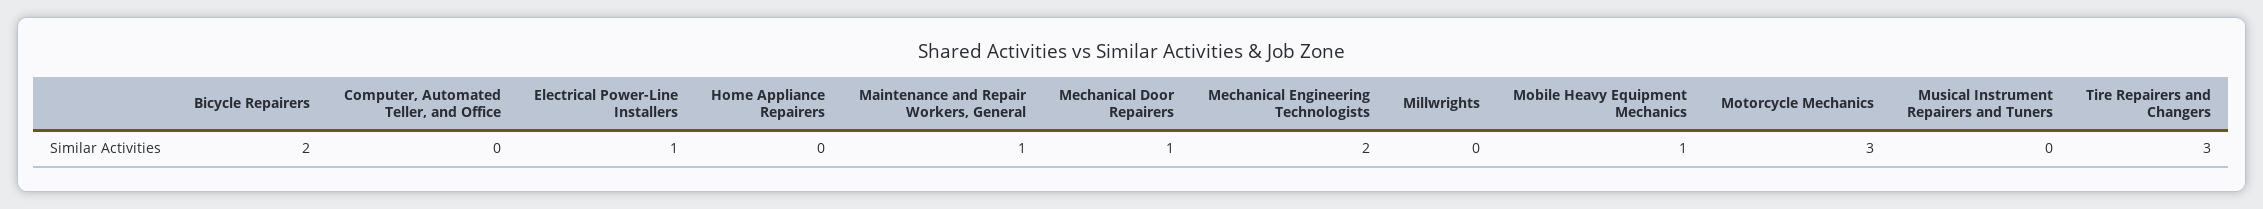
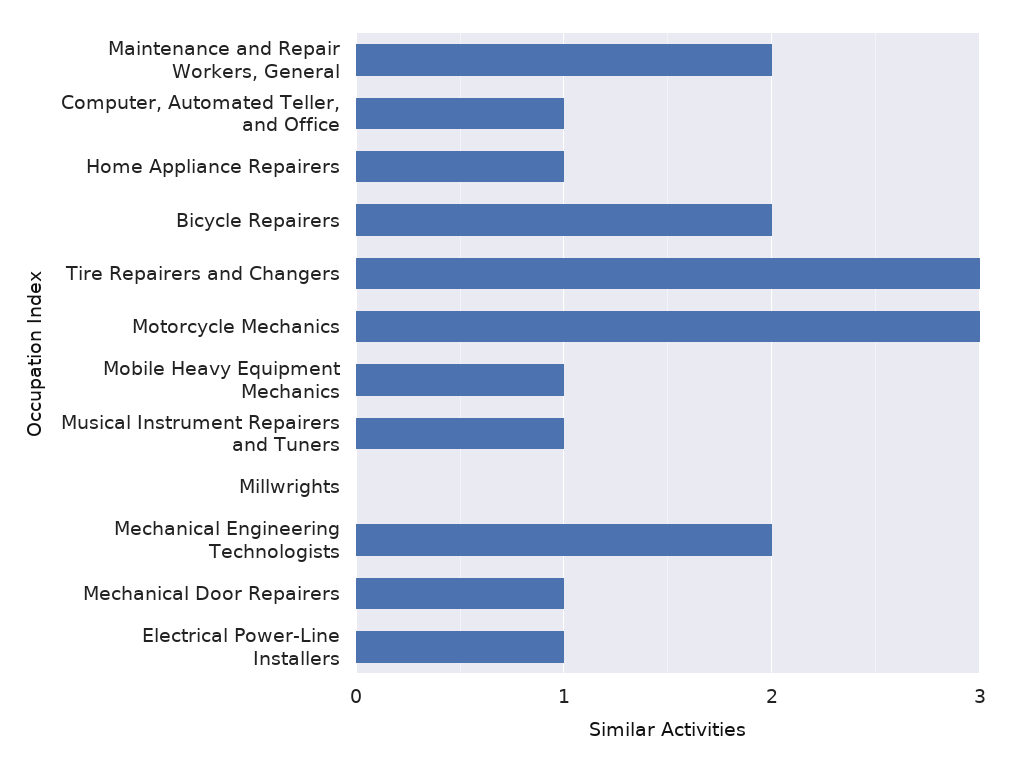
Computer, Automated Teller, and Office: 0 -> 1
Home Appliance Repairers: 0 -> 1
Maintenance and Repair Workers, General: 1 -> 2
Musical Instrument Repairers and Tuners: 0 -> 1

